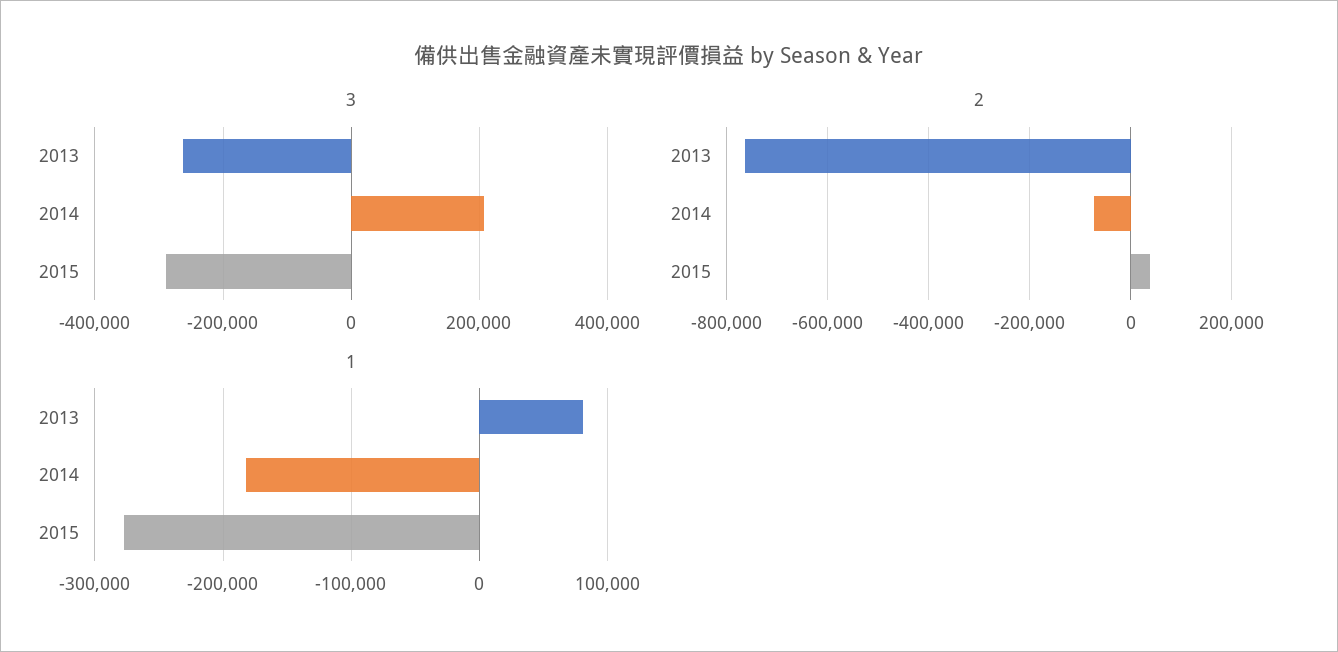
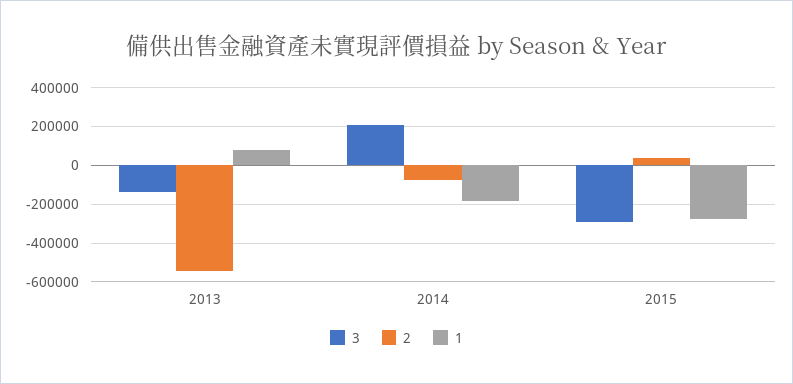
3, 2013: -260000 -> -150000
2, 2013: -760000 -> -550000

